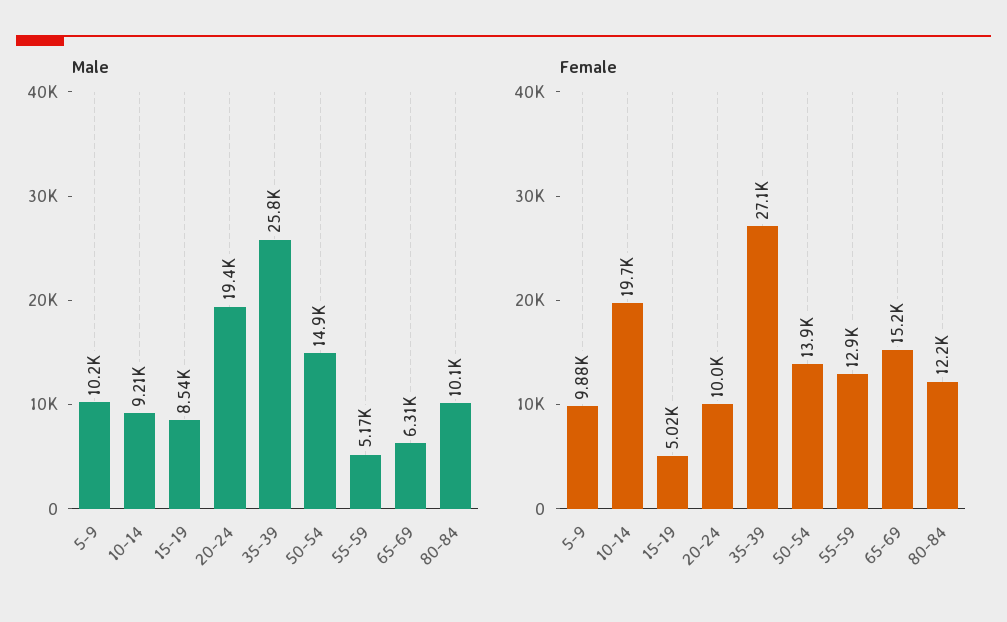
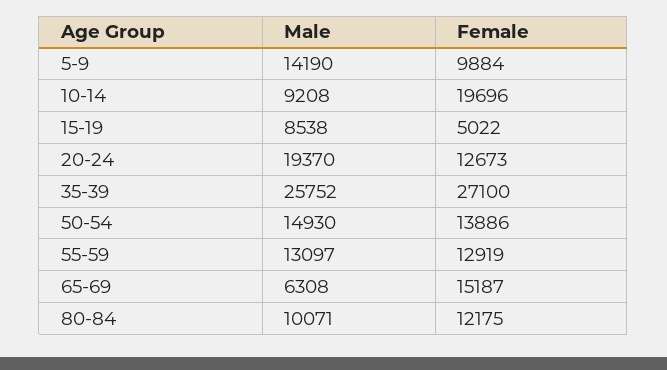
Male, 5-9: 10200 -> 14190
Male, 55-59: 5170 -> 13097
Female, 20-24: 10000 -> 12673

